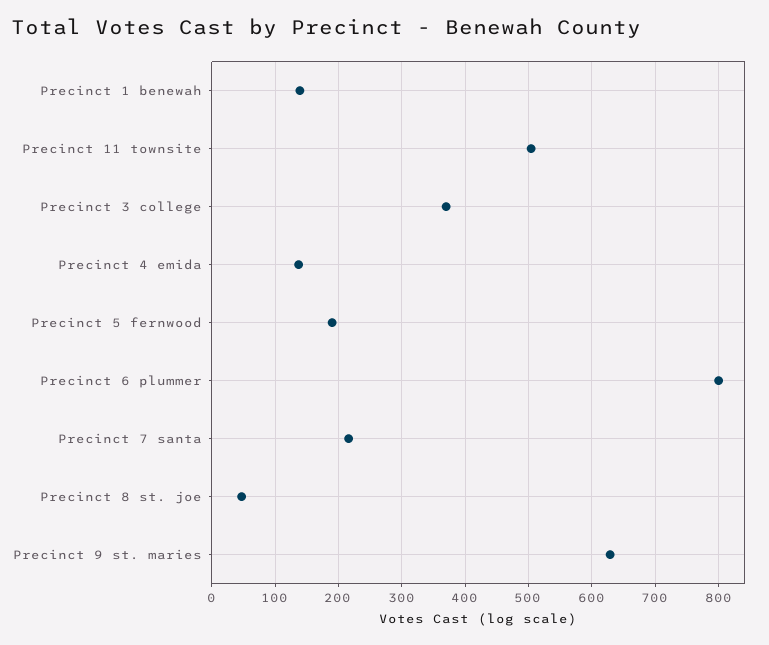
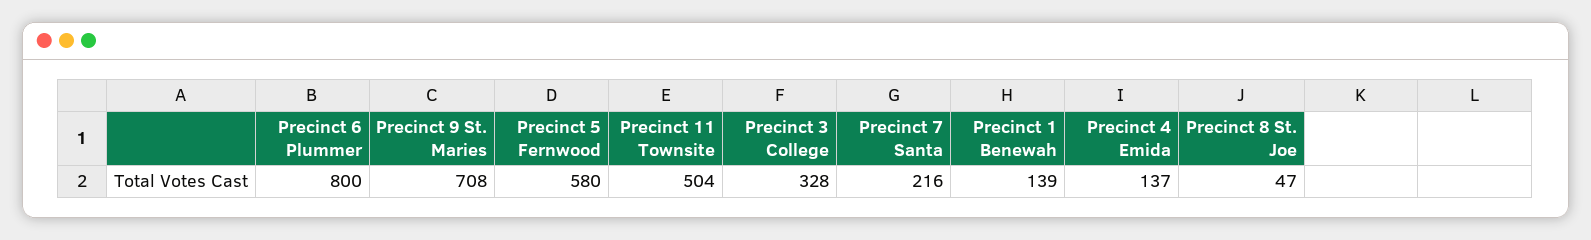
Precinct 3 college: 370 -> 328
Precinct 5 fernwood: 190 -> 580
Precinct 9 st. maries: 630 -> 708

